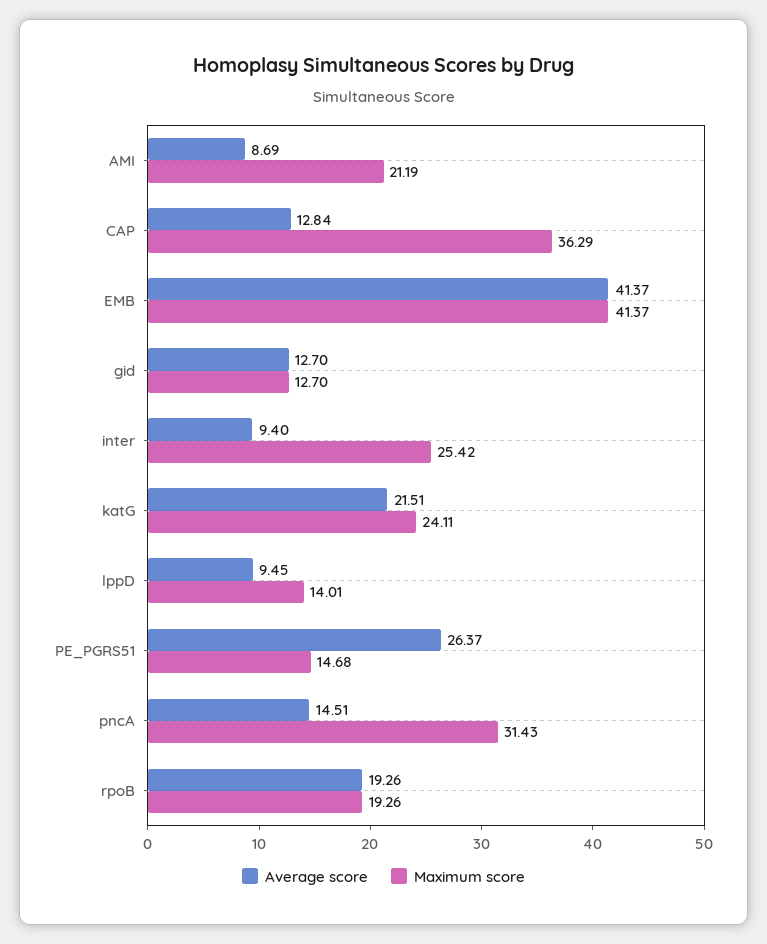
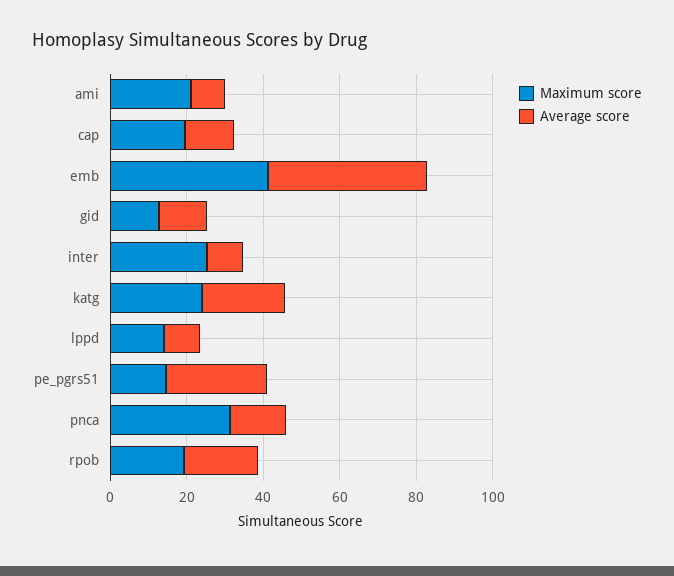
Maximum score, CAP: 36.29 -> 20

